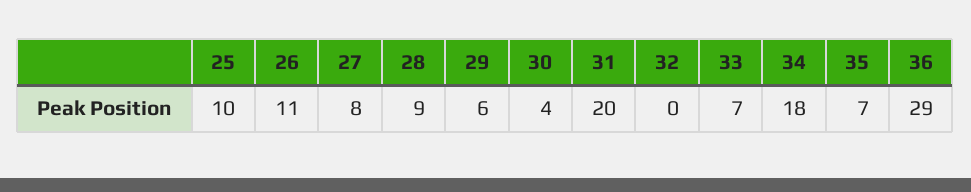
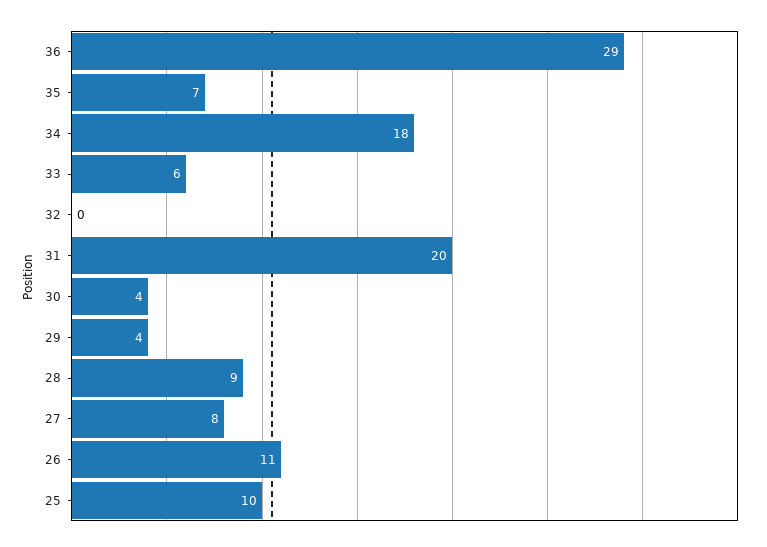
29: 6 -> 4
33: 7 -> 6

